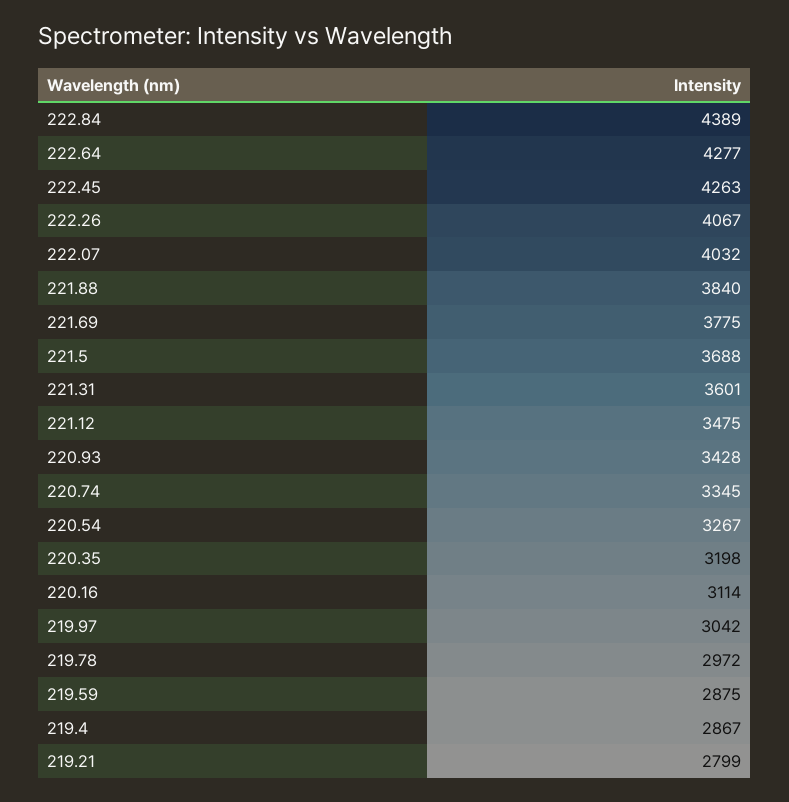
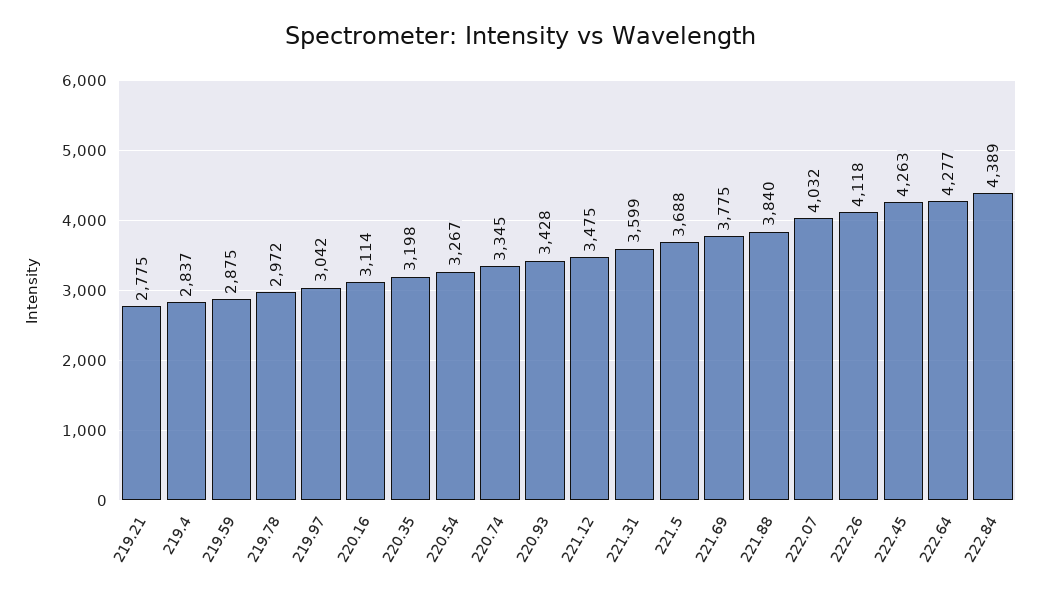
222.26: 4067 -> 4118
221.31: 3601 -> 3599
219.4: 2867 -> 2837
219.21: 2799 -> 2775

